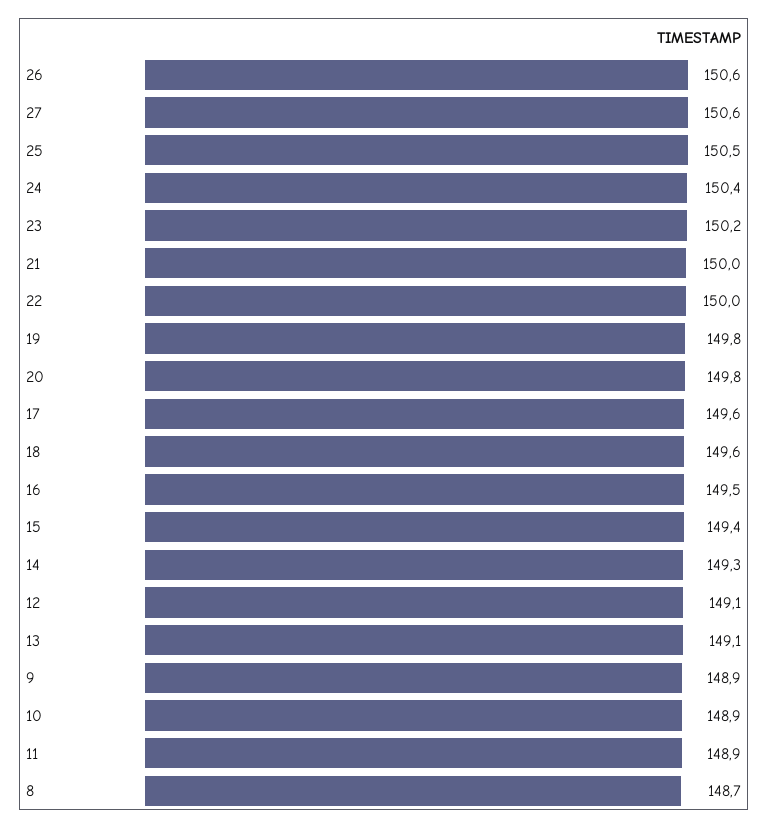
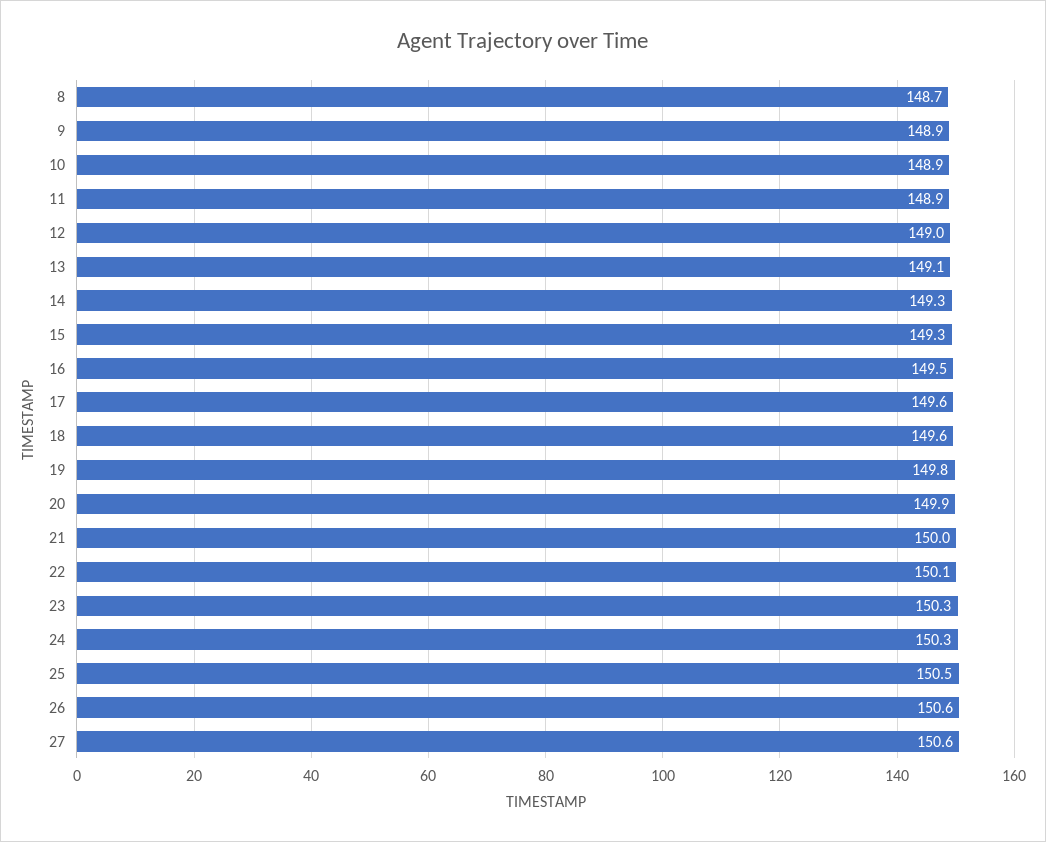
24: 150.4 -> 150.3
23: 150.2 -> 150.3
22: 150 -> 150.1
20: 149.8 -> 149.9
15: 149.4 -> 149.3
12: 149.1 -> 149

